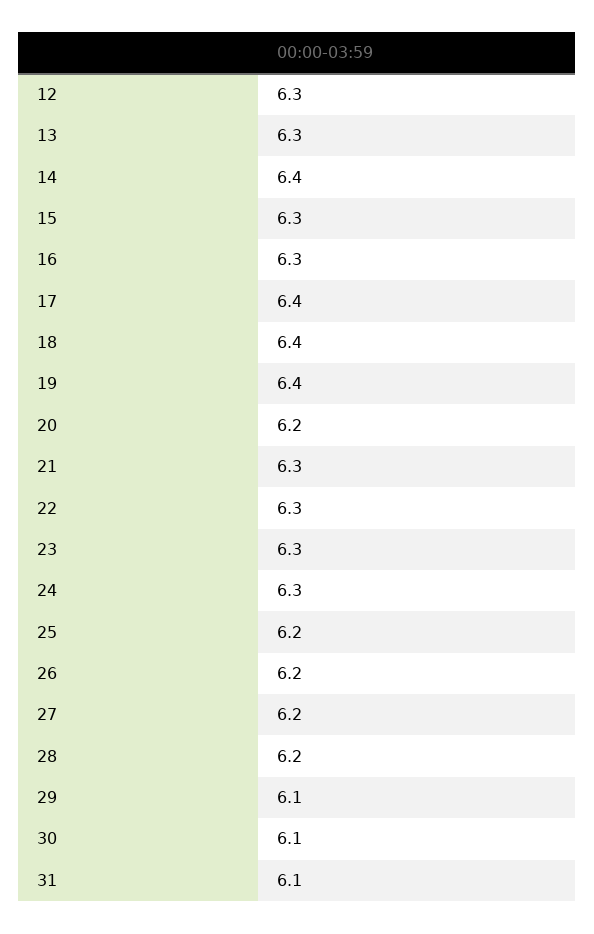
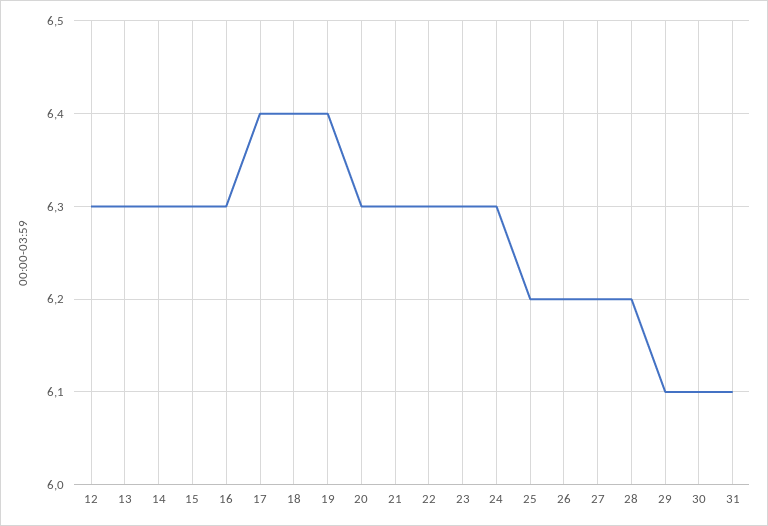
14: 6.4 -> 6.3
20: 6.2 -> 6.3

